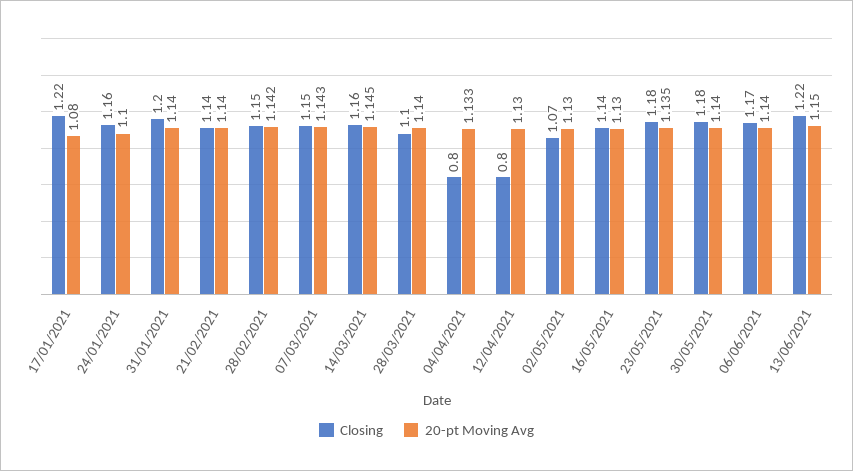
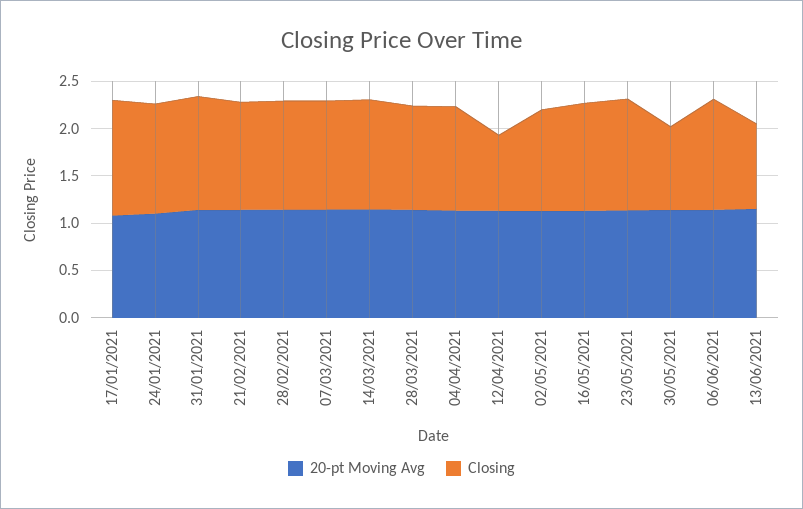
Closing, 04/04/2021: 0.8 -> 1.1
Closing, 30/05/2021: 1.18 -> 0.9
Closing, 13/06/2021: 1.22 -> 0.9

